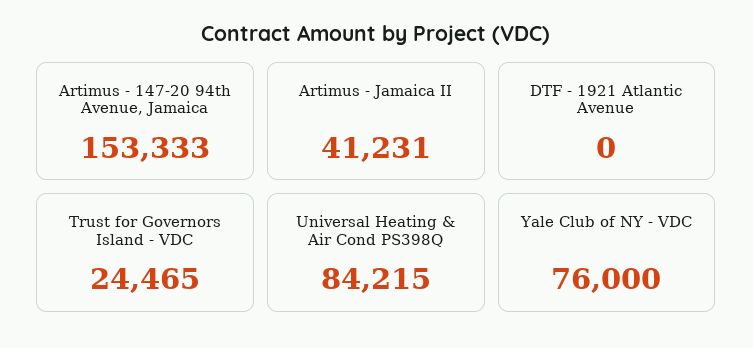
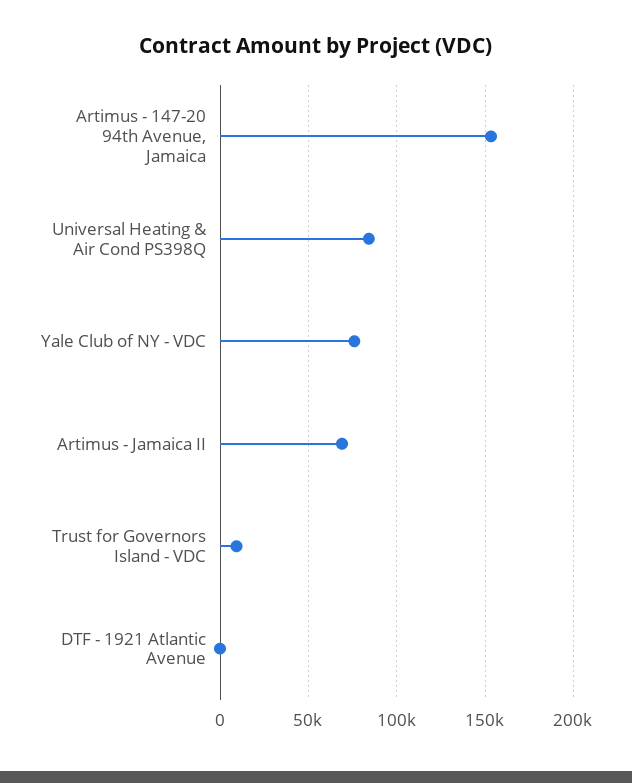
Artimus - Jamaica II: 41231 -> 70000
Trust for Governors Island - VDC: 24465 -> 10000

